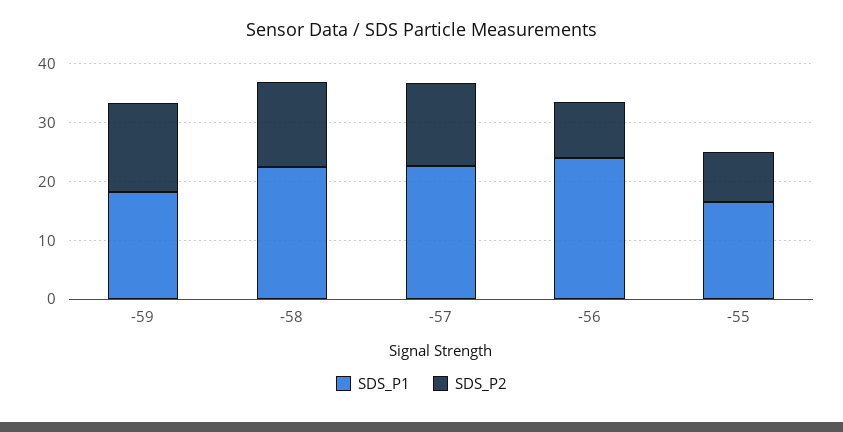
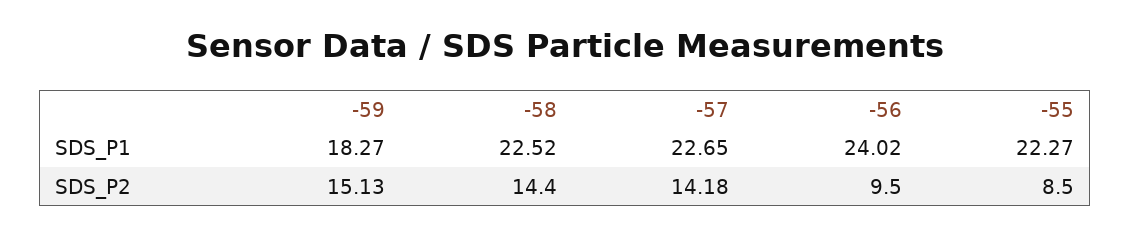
SDS_P1, -55: 16 -> 22.27

